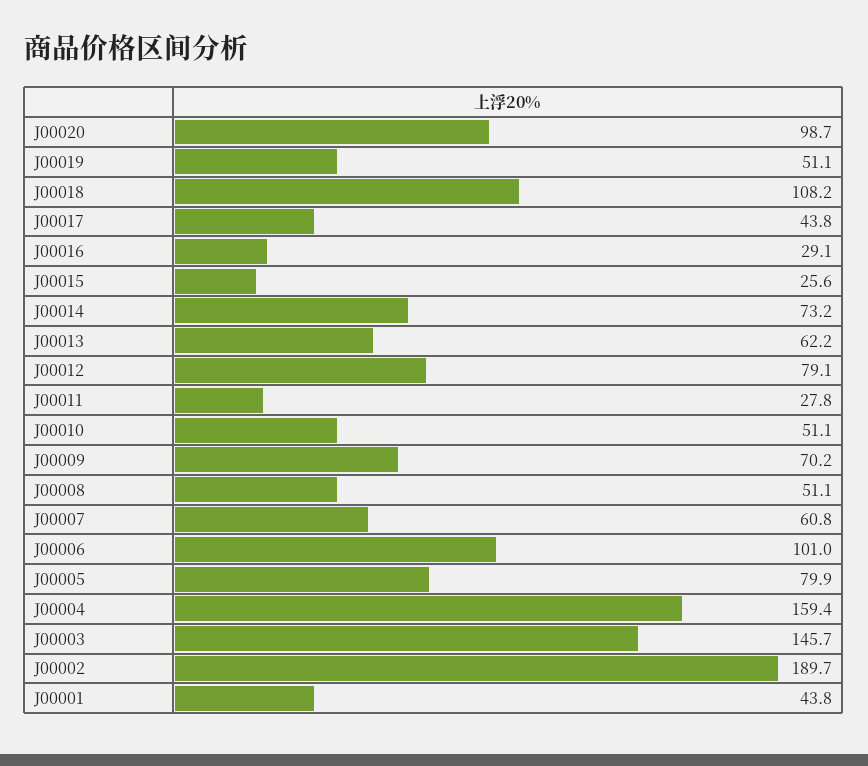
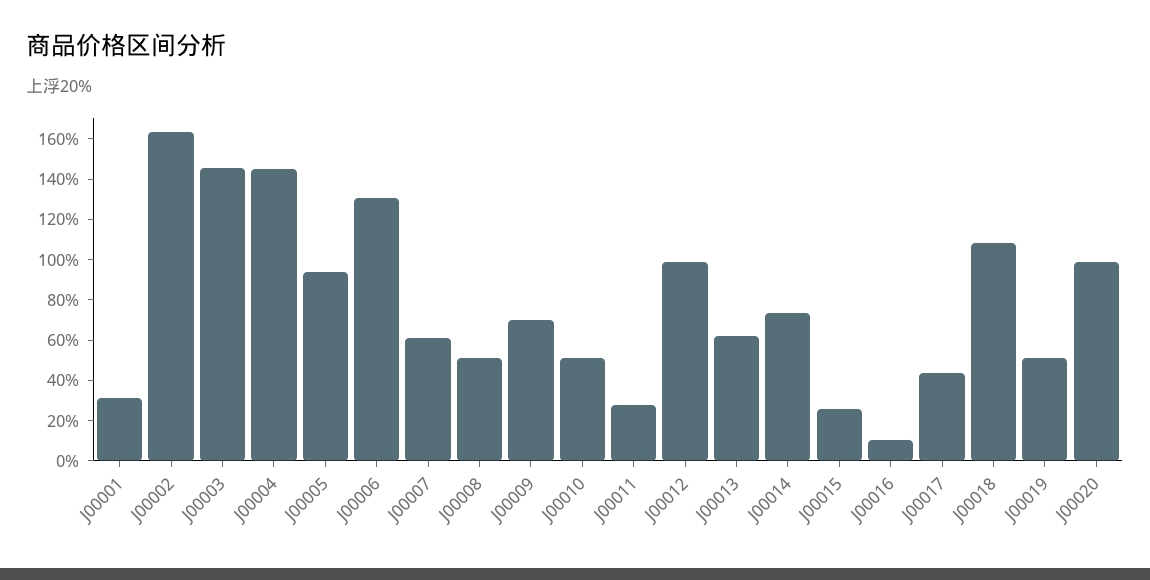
J00016: 29.1 -> 10
J00012: 79.1 -> 100
J00006: 101 -> 130
J00005: 79.9 -> 95
J00004: 159.4 -> 145
J00002: 189.7 -> 165
J00001: 43.8 -> 30

